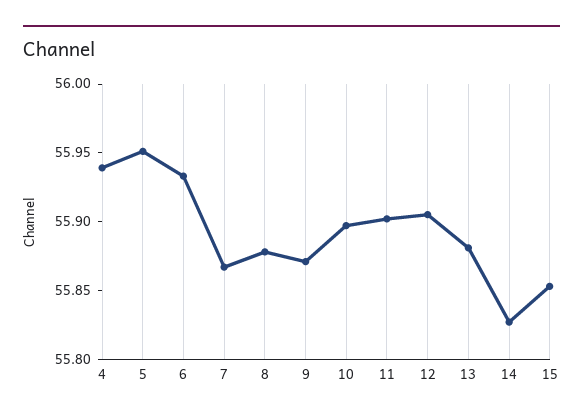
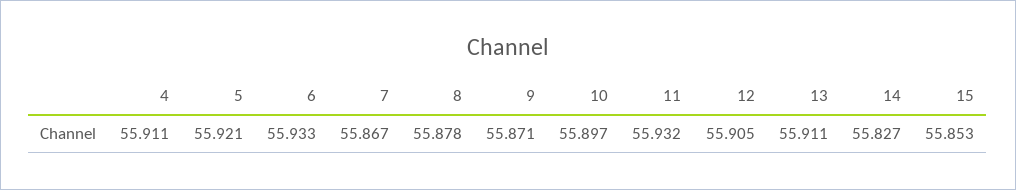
4: 55.94 -> 55.911
5: 55.95 -> 55.921
11: 55.9 -> 55.932
13: 55.88 -> 55.911

